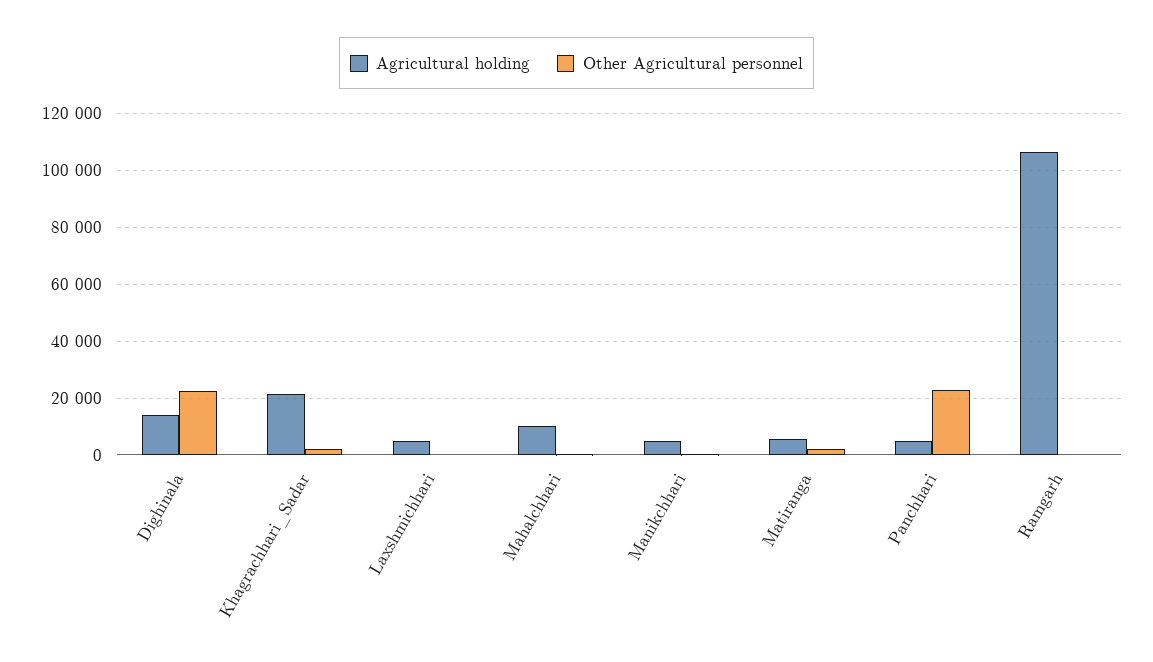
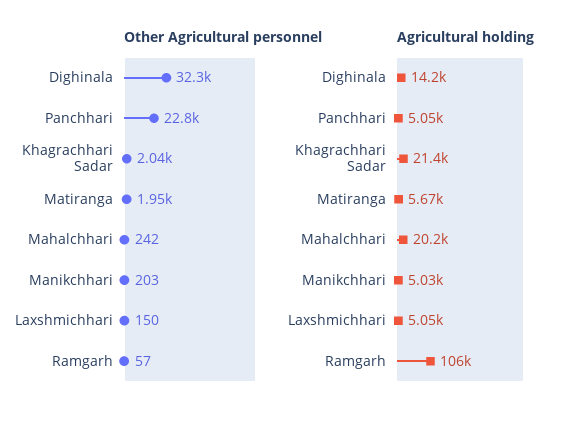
Other Agricultural personnel, Dighinala: 22500 -> 32300
Agricultural holding, Mahalchhari: 10000 -> 20200

